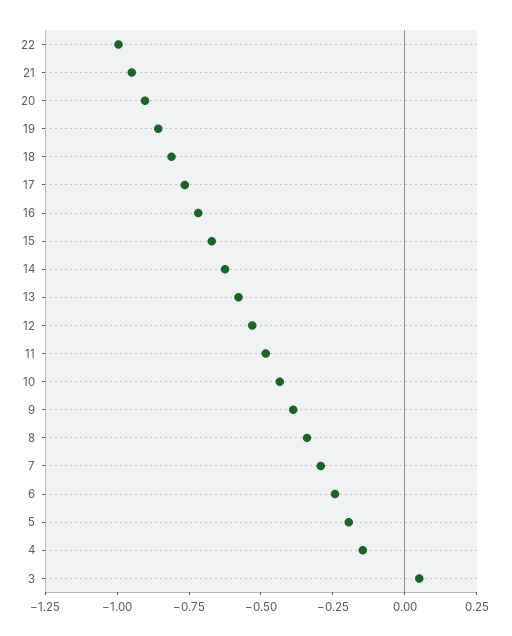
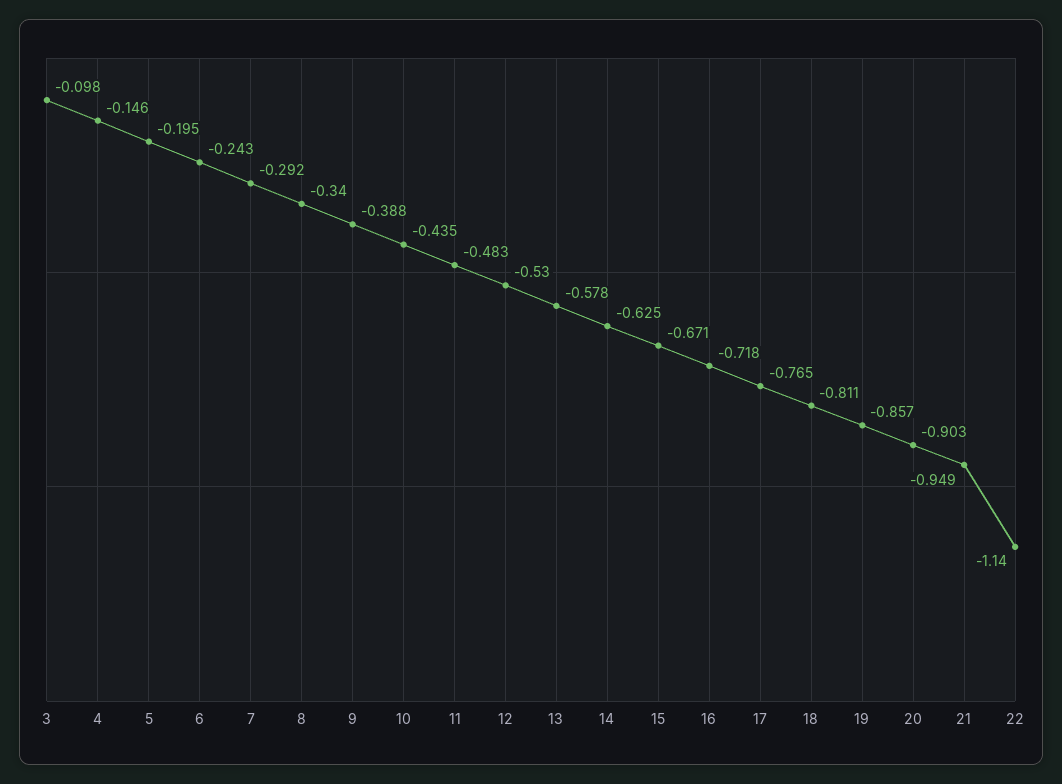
22: -1 -> -1.14
3: 0.05 -> -0.098

